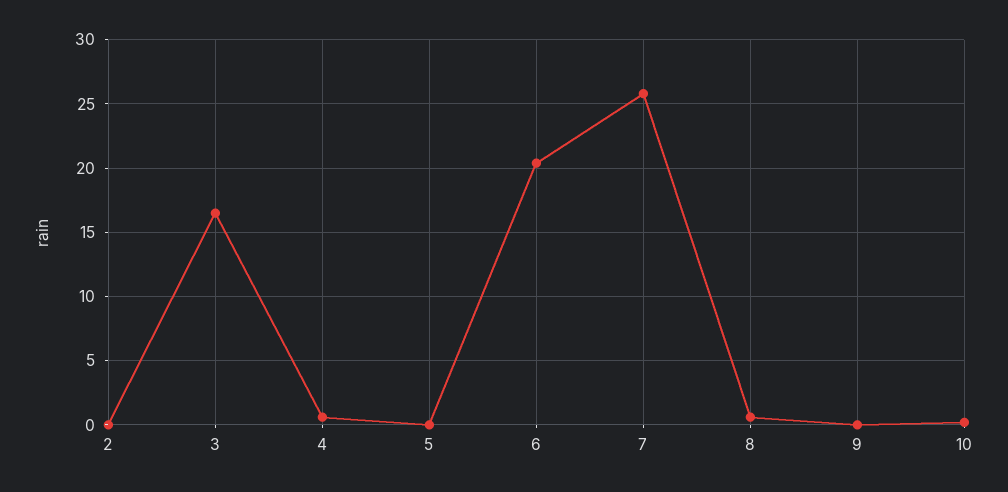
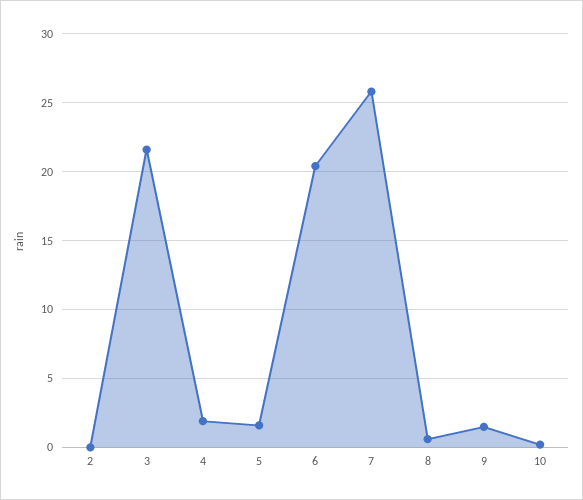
3: 16.5 -> 21.5
4: 0.5 -> 2
5: 0 -> 1.5
9: 0 -> 1.5

